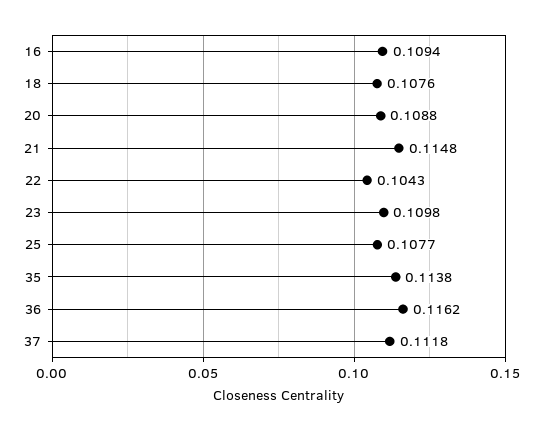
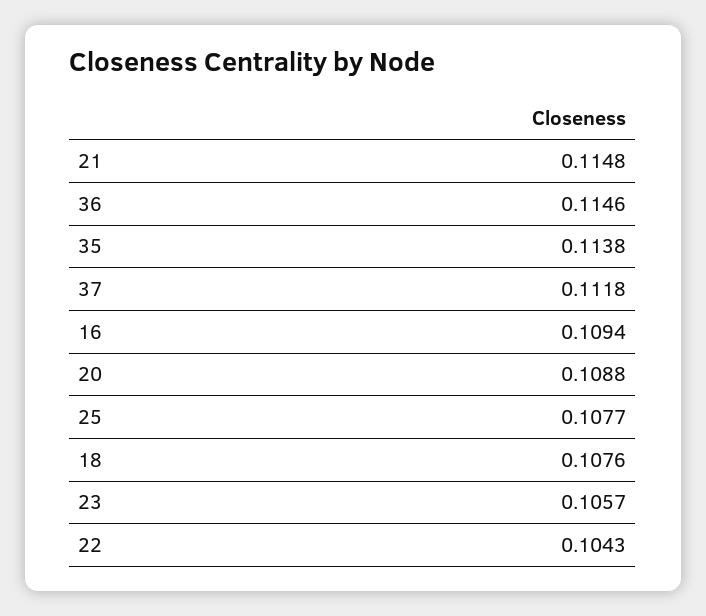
23: 0.1098 -> 0.1057
36: 0.1162 -> 0.1146

